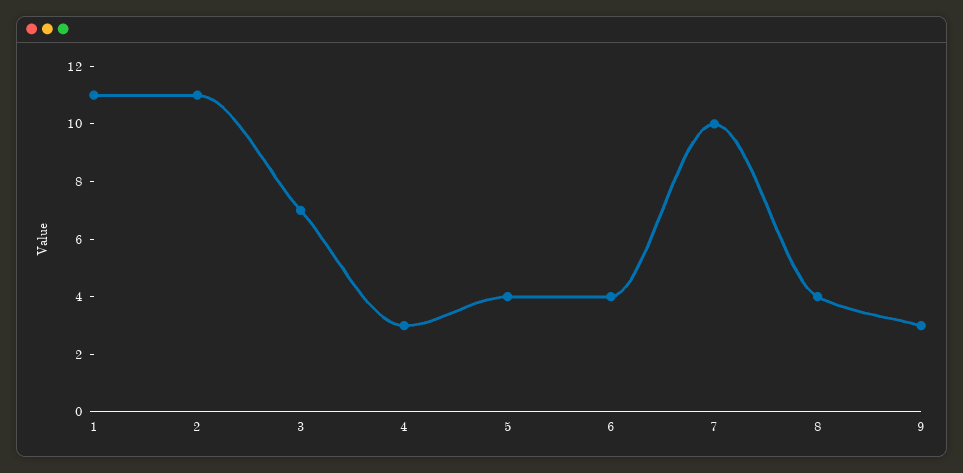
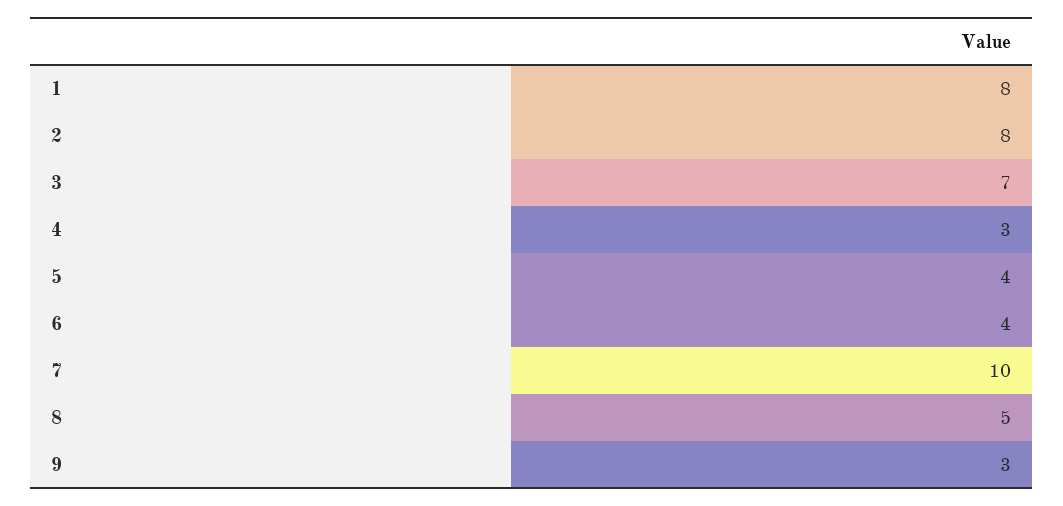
1: 11 -> 8
2: 11 -> 8
8: 4 -> 5

